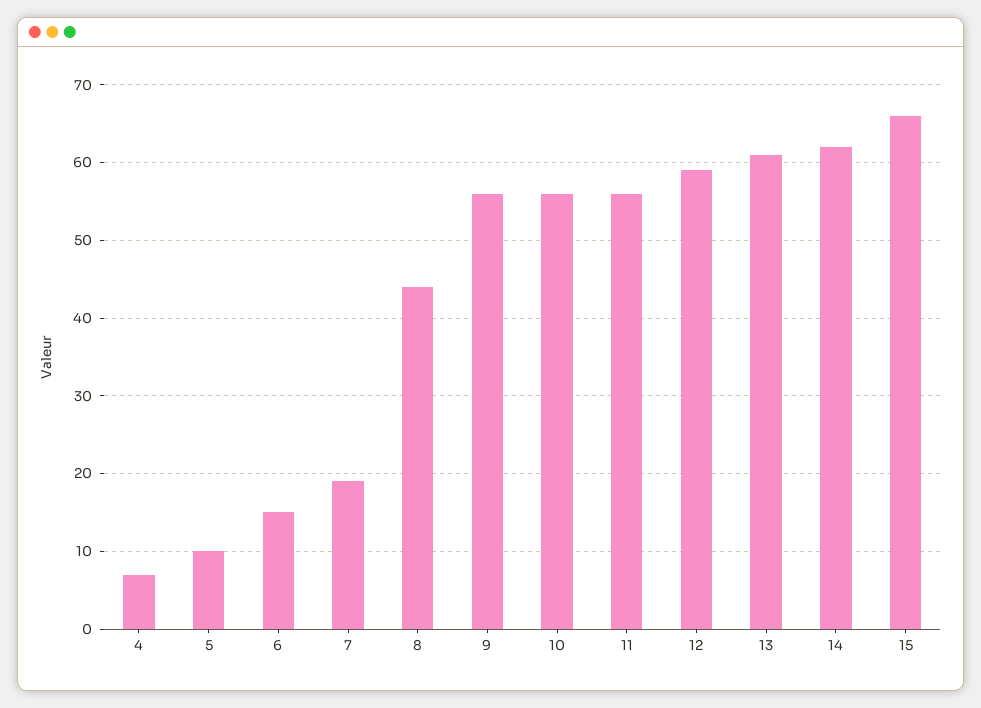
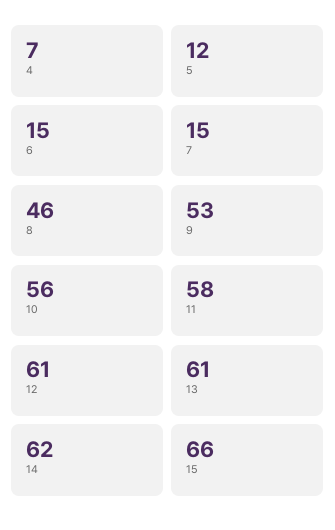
5: 10 -> 12
7: 19 -> 15
8: 44 -> 46
9: 56 -> 53
11: 56 -> 58
12: 59 -> 61

